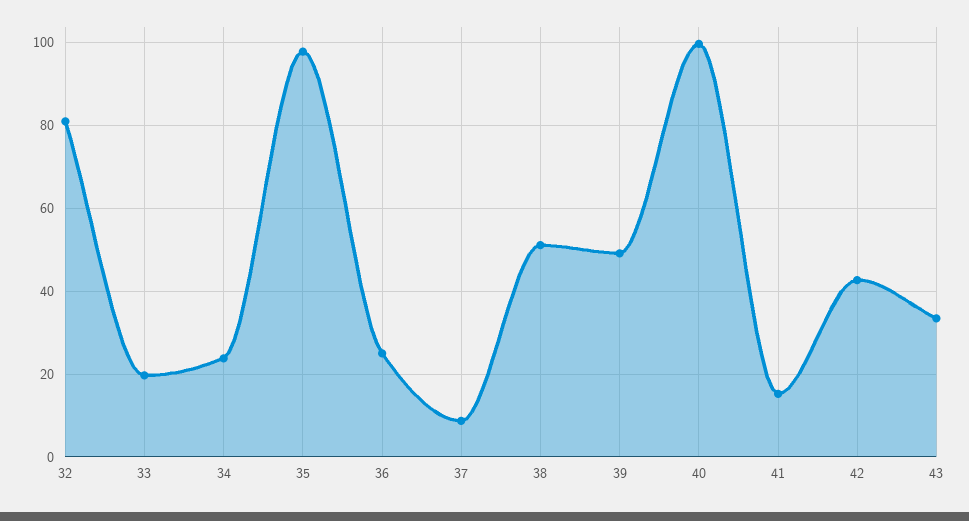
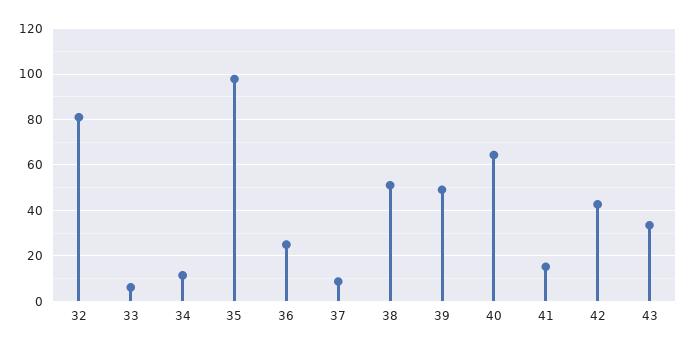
33: 20 -> 5
34: 24 -> 10
40: 100 -> 65

